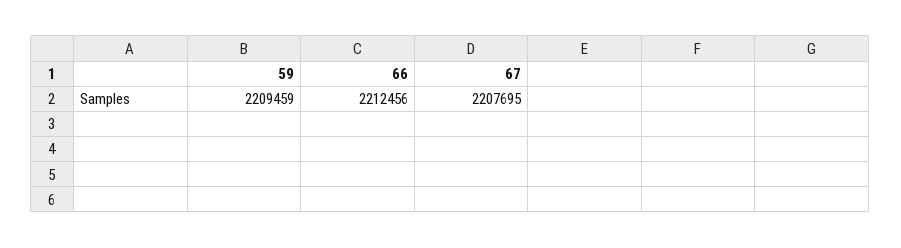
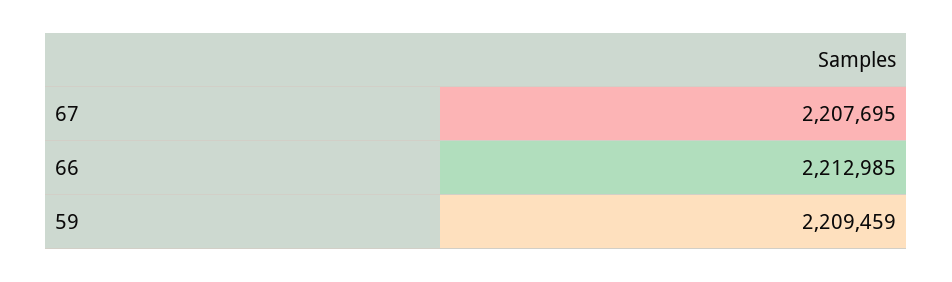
66: 2212456 -> 2212985

